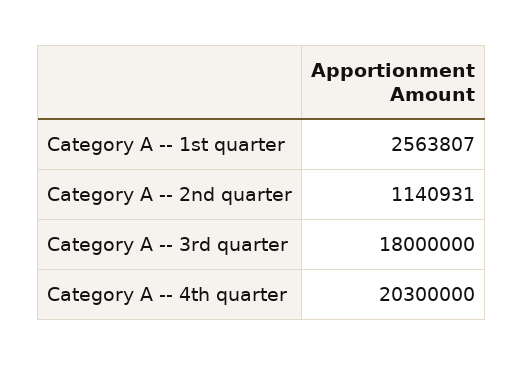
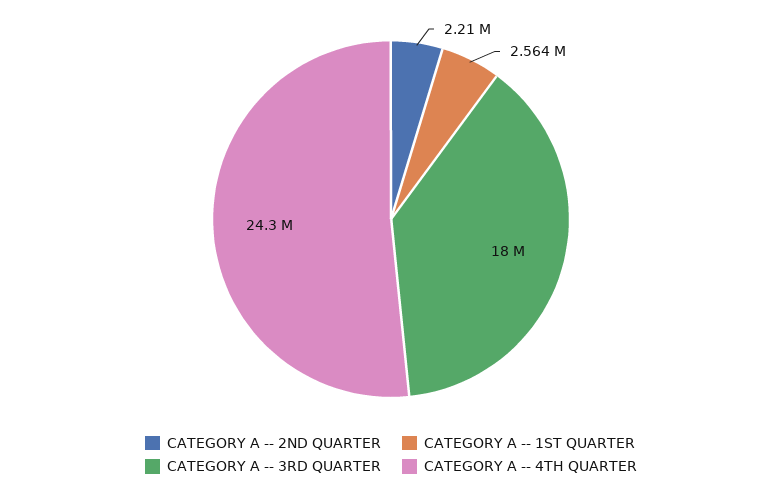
Category A -- 2nd quarter: 1140931 -> 2210000
Category A -- 4th quarter: 20300000 -> 24300000

